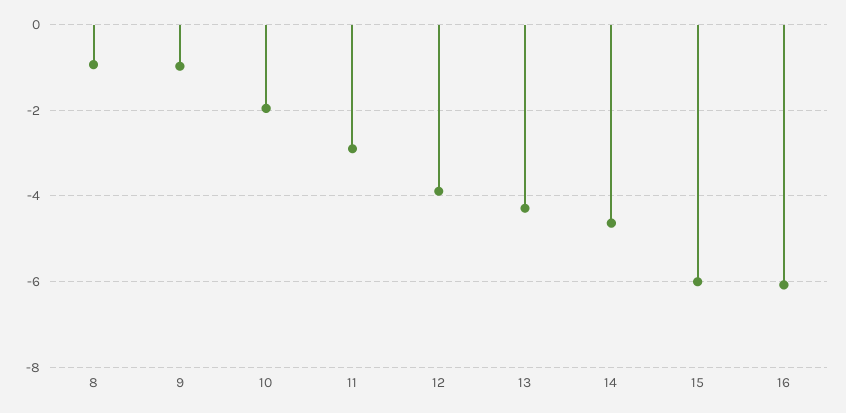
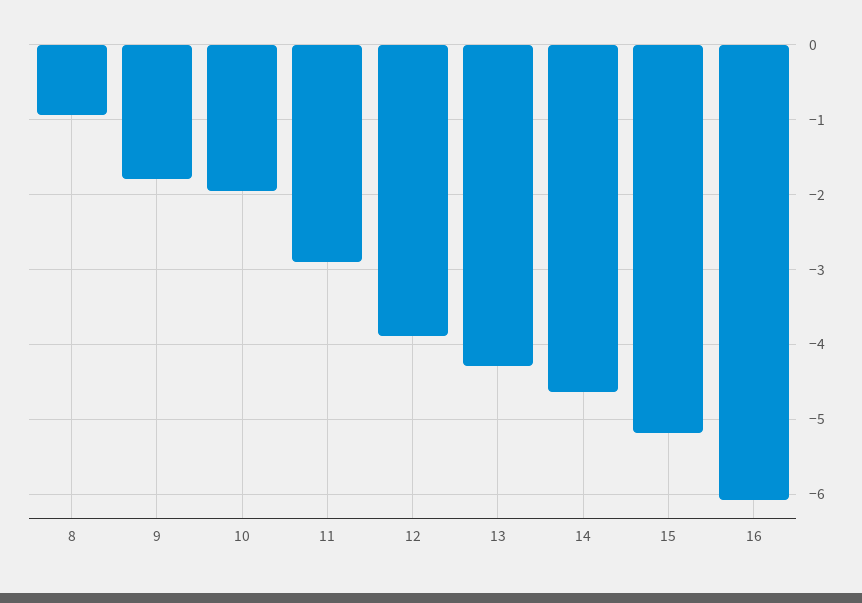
9: -1 -> -1.8
15: -6 -> -5.2

